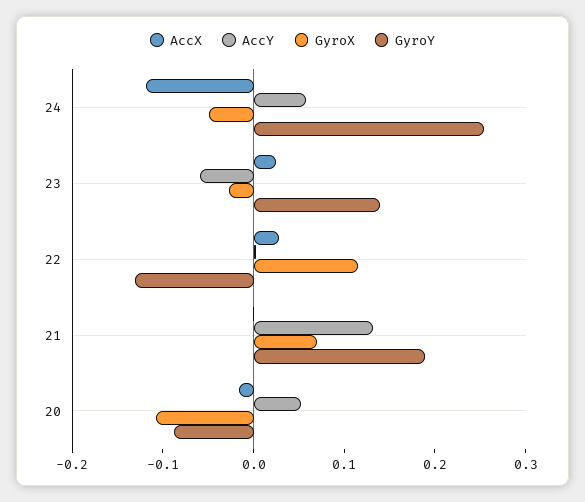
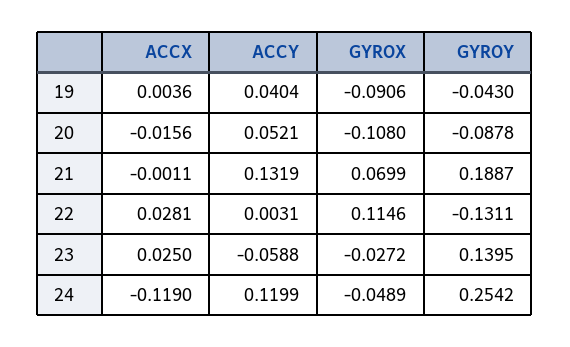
AccY, 24: 0.06 -> 0.1199
AccX, 19: none -> 0.0036
AccY, 19: none -> 0.0404
GyroX, 19: none -> -0.0906
GyroY, 19: none -> -0.043

